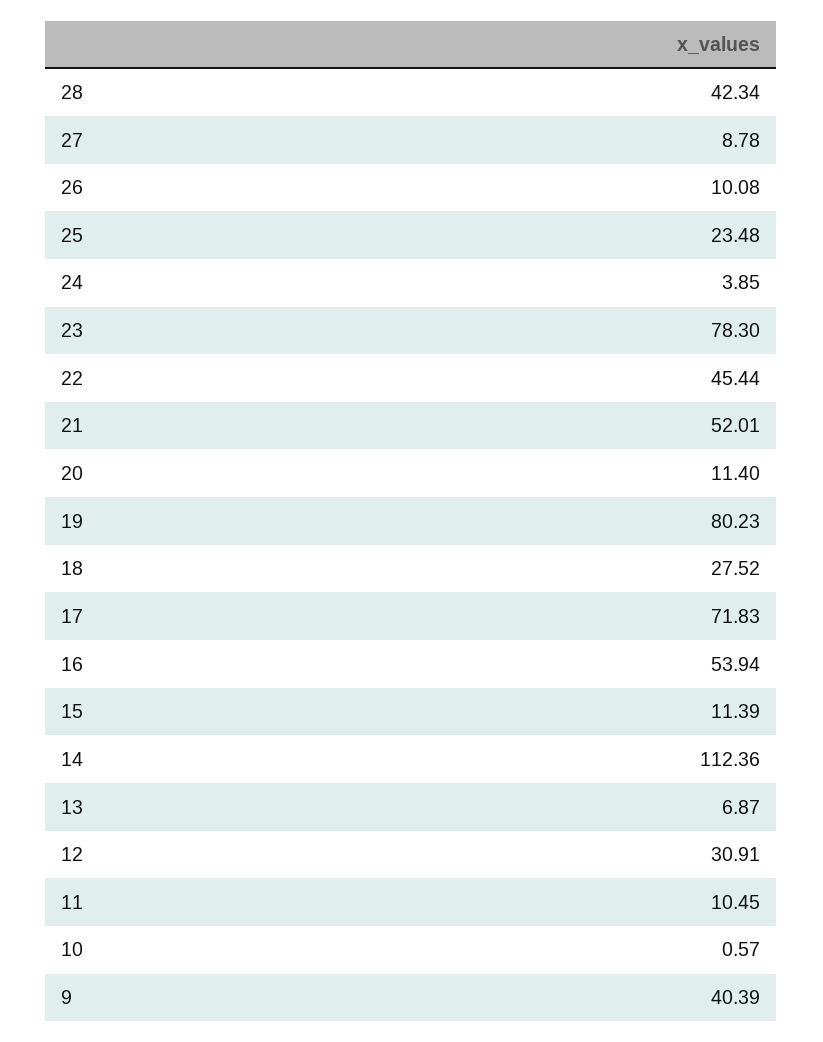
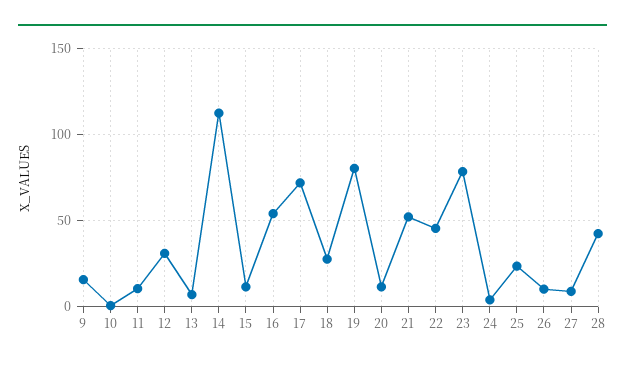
9: 40.39 -> 15

